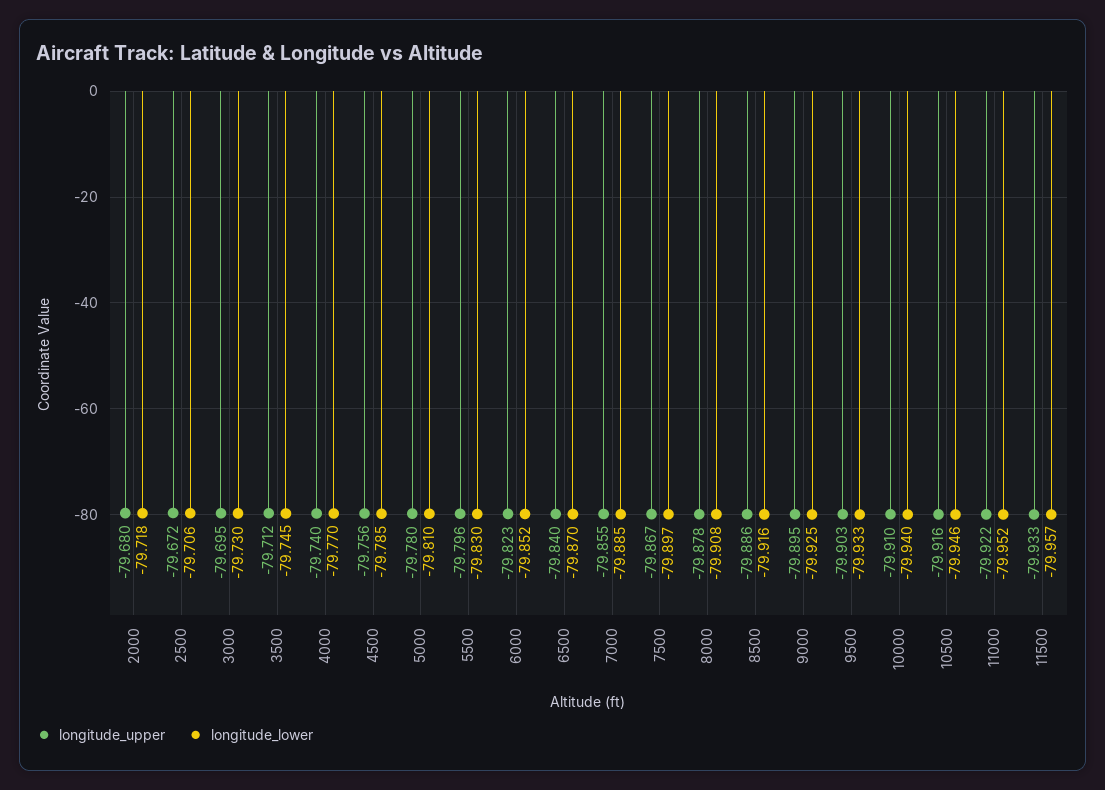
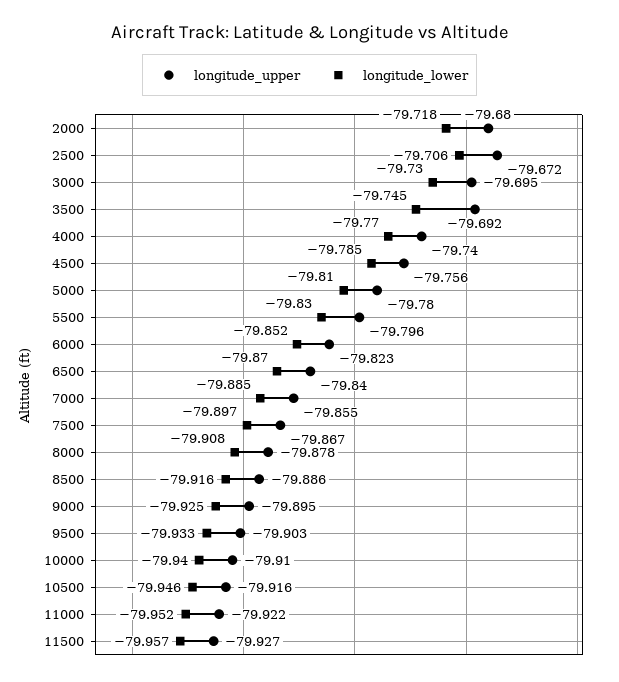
longitude_upper, 3500: -79.712 -> -79.692
longitude_upper, 11500: -79.933 -> -79.927

